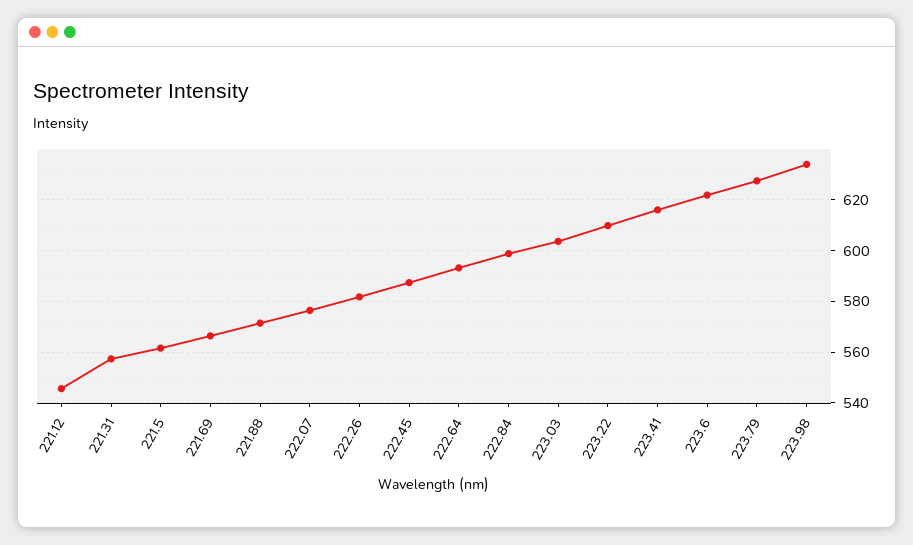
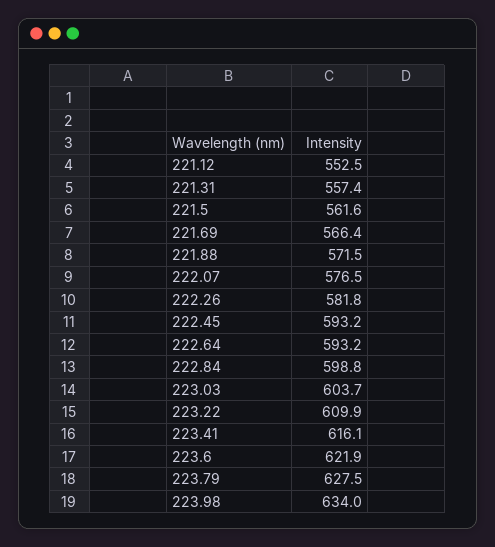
221.12: 545 -> 552.5
222.45: 587.5 -> 593.2

